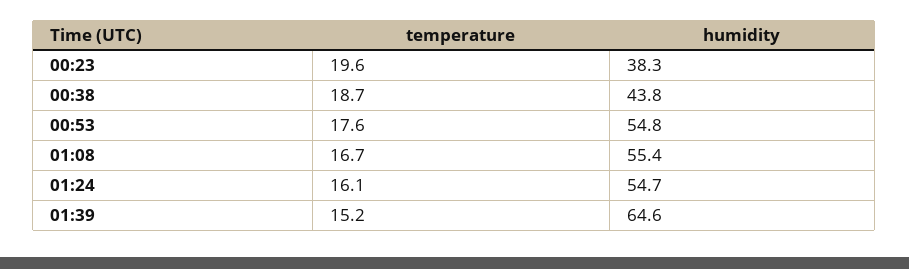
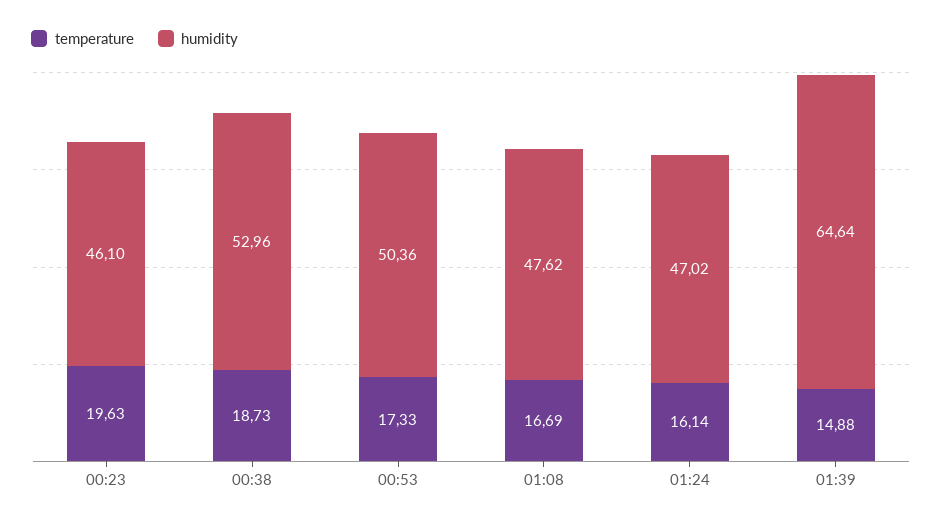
humidity, 00:23: 38.3 -> 46.1
humidity, 00:38: 43.8 -> 52.96
temperature, 00:53: 17.6 -> 17.33
humidity, 00:53: 54.8 -> 50.36
humidity, 01:08: 55.4 -> 47.62
humidity, 01:24: 54.7 -> 47.02
temperature, 01:39: 15.2 -> 14.88

